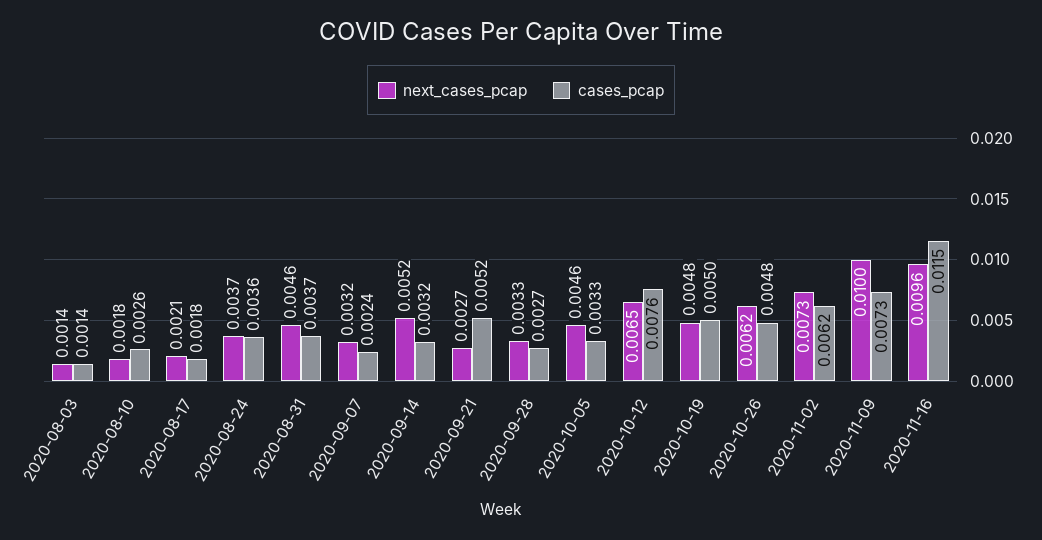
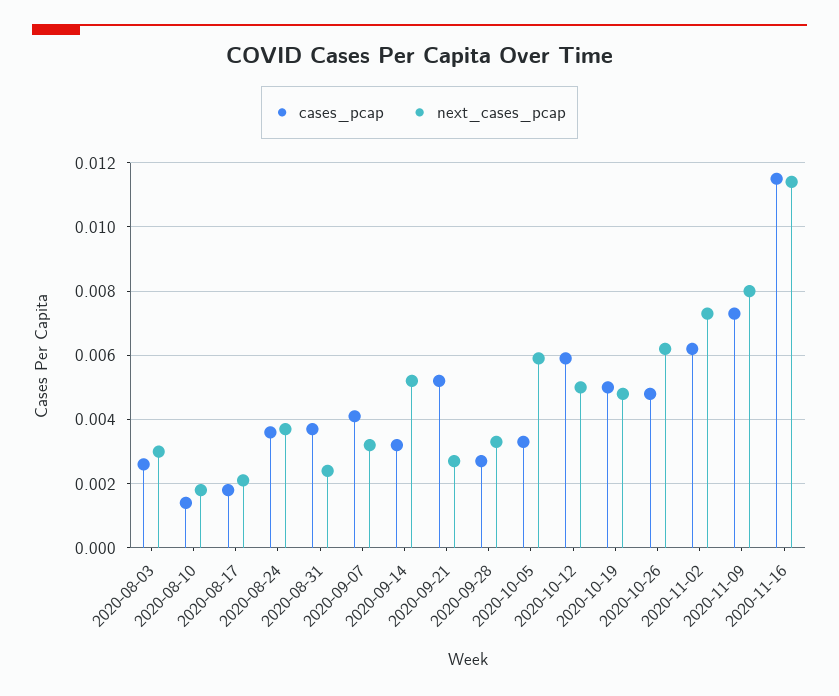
next_cases_pcap, 2020-08-03: 0.0014 -> 0.003
cases_pcap, 2020-08-03: 0.0014 -> 0.0025
cases_pcap, 2020-08-10: 0.0026 -> 0.0015
next_cases_pcap, 2020-08-31: 0.0046 -> 0.0025
cases_pcap, 2020-09-07: 0.0024 -> 0.004
next_cases_pcap, 2020-10-05: 0.0046 -> 0.006
next_cases_pcap, 2020-10-12: 0.0065 -> 0.005
cases_pcap, 2020-10-12: 0.0076 -> 0.006
next_cases_pcap, 2020-11-09: 0.01 -> 0.008
next_cases_pcap, 2020-11-16: 0.0096 -> 0.0115

